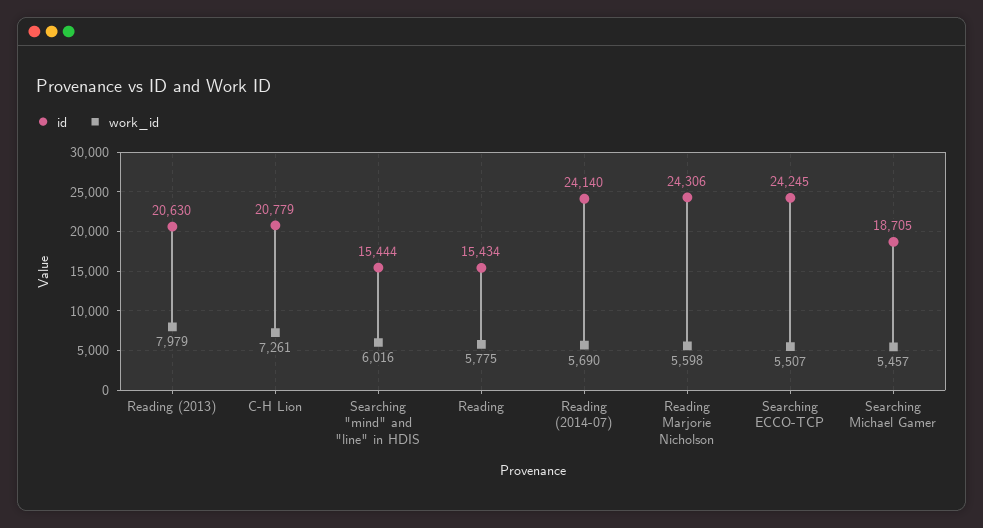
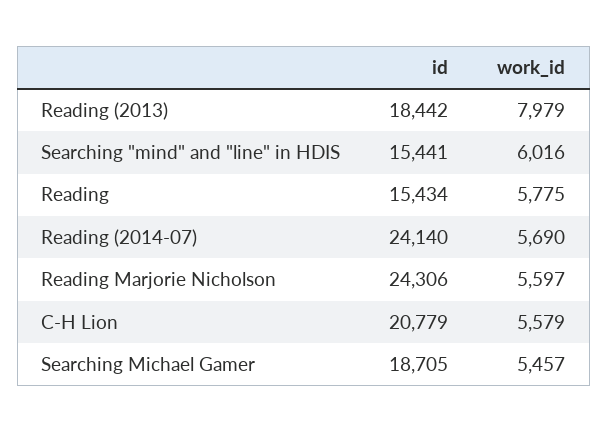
id, Reading (2013): 20630 -> 18442
work_id, C-H Lion: 7261 -> 5579
id, Searching "mind" and "line" in HDIS: 15444 -> 15441
work_id, Reading Marjorie Nicholson: 5598 -> 5597
id, Searching ECCO-TCP: 24245 -> none
work_id, Searching ECCO-TCP: 5507 -> none

